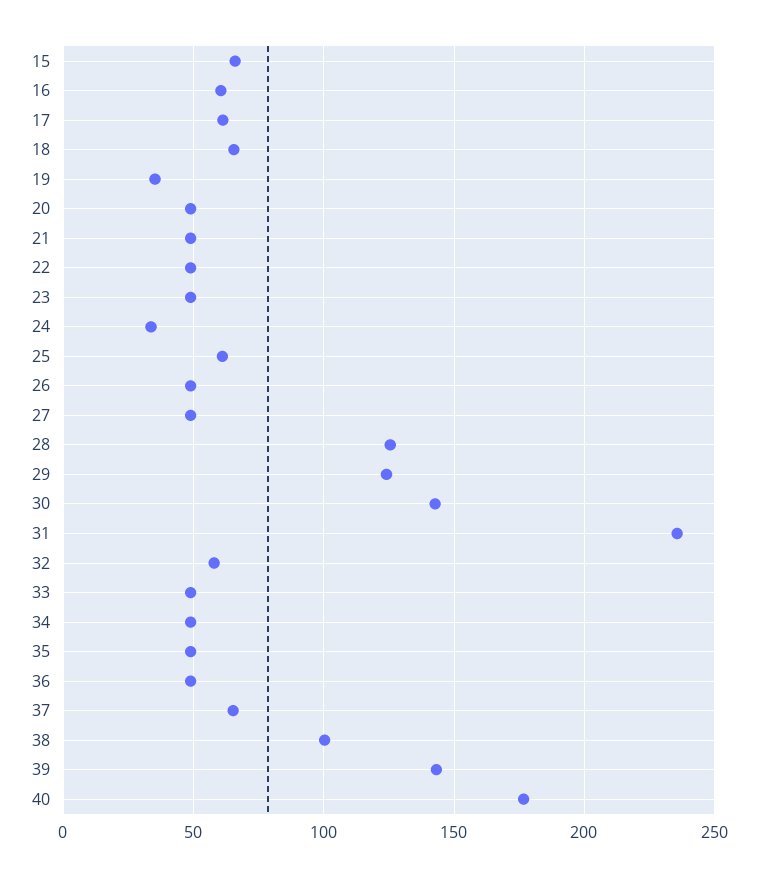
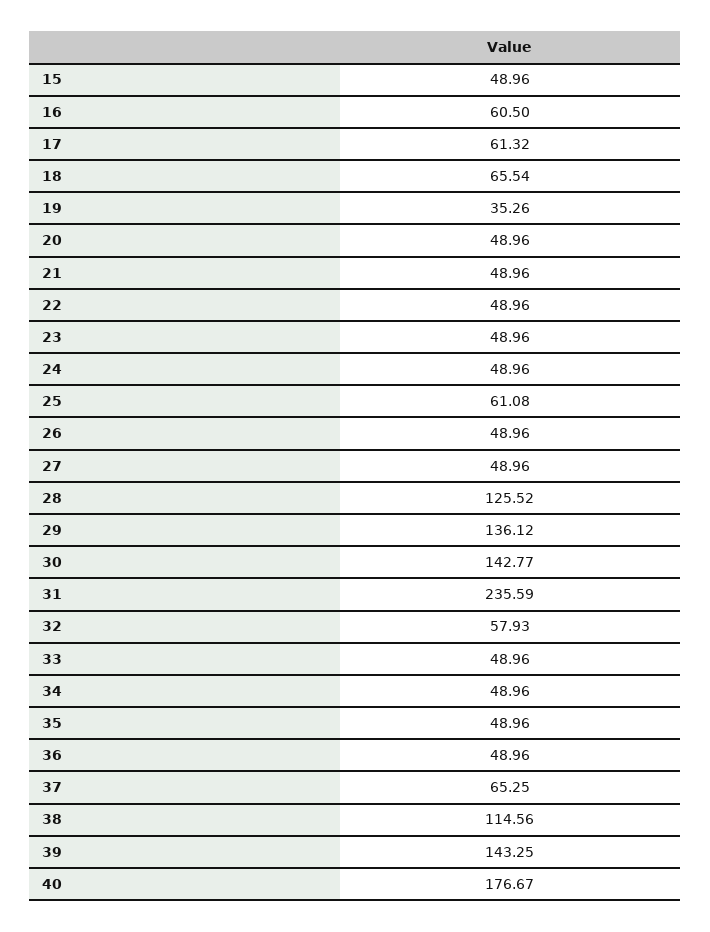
15: 65 -> 48.96
24: 35 -> 48.96
29: 125 -> 136.12
38: 100 -> 114.56

